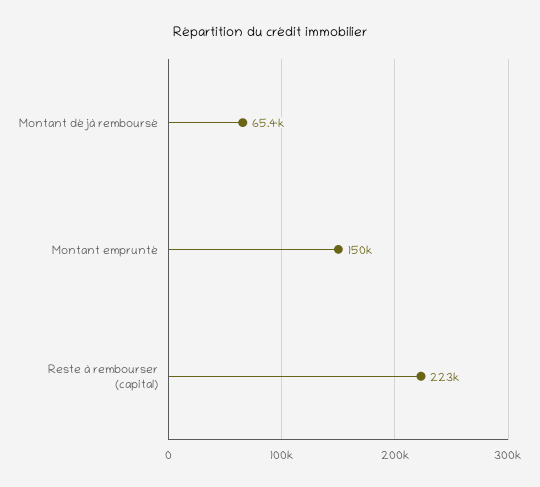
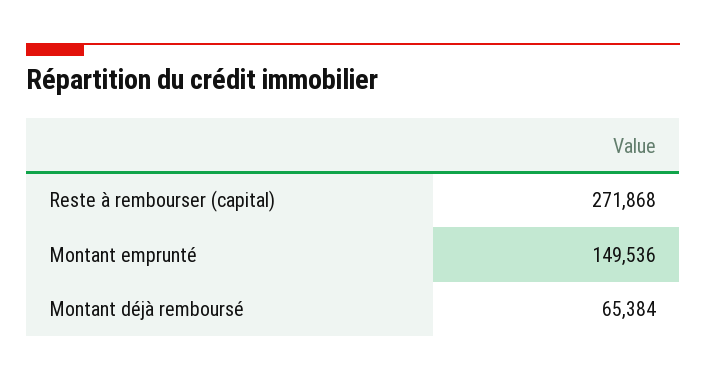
Reste à rembourser (capital): 223000 -> 271868

